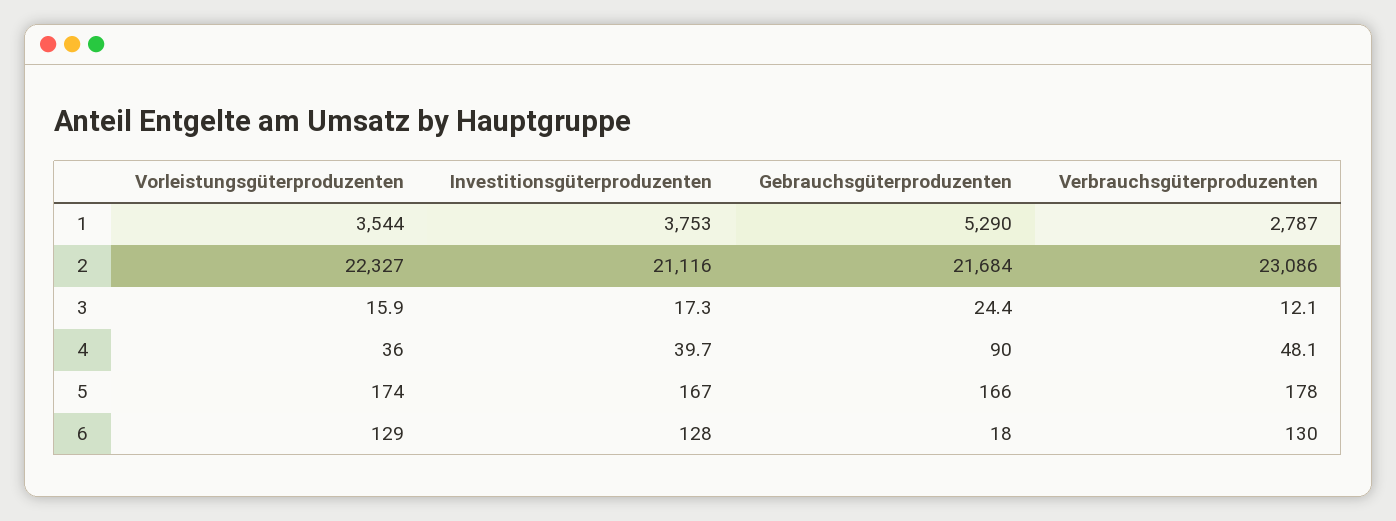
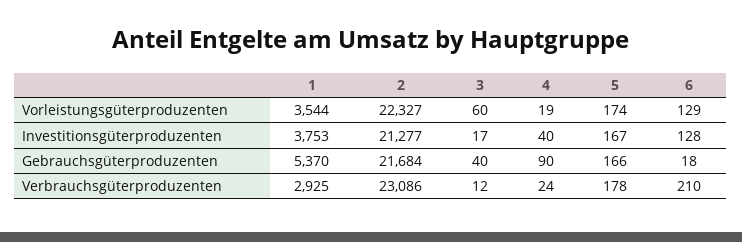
Gebrauchsgüterproduzenten, 1: 5290 -> 5370
Verbrauchsgüterproduzenten, 1: 2787 -> 2925
Investitionsgüterproduzenten, 2: 21116 -> 21277
Vorleistungsgüterproduzenten, 3: 15.9 -> 60
Gebrauchsgüterproduzenten, 3: 24.4 -> 40
Vorleistungsgüterproduzenten, 4: 36 -> 19
Verbrauchsgüterproduzenten, 4: 48.1 -> 24
Verbrauchsgüterproduzenten, 6: 130 -> 210

